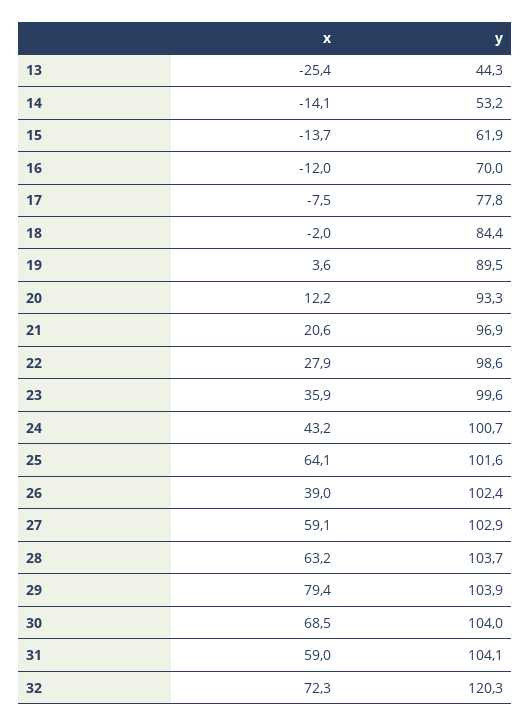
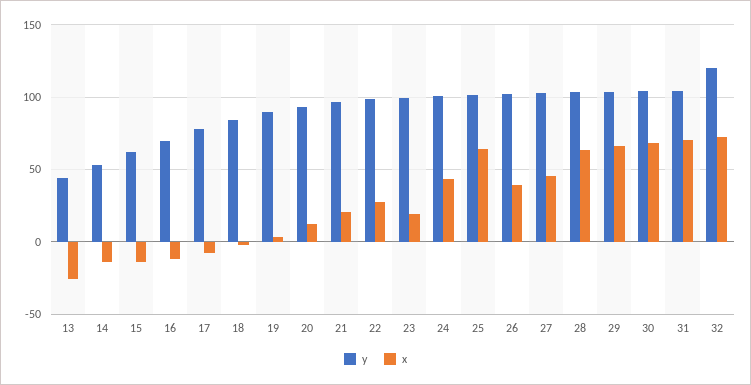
x, 23: 35.9 -> 20
x, 27: 59.1 -> 45
x, 29: 79.4 -> 65
x, 31: 59 -> 70

